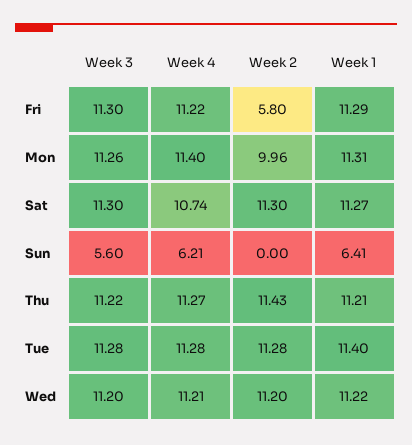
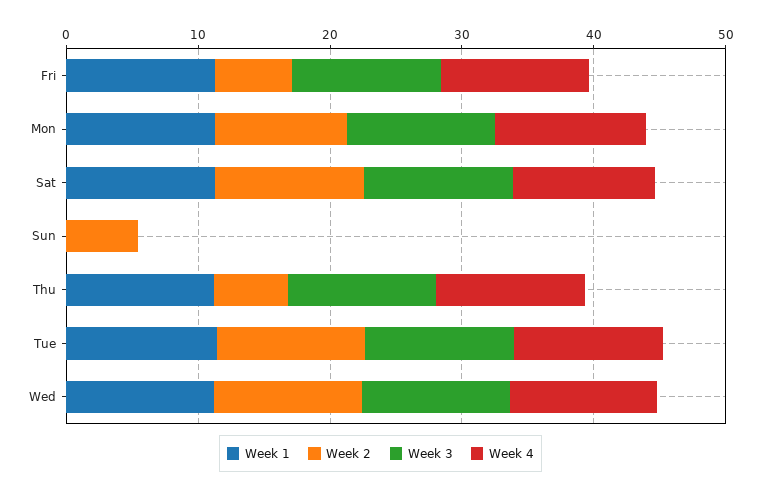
Week 3, Sun: 5.6 -> 0
Week 4, Sun: 6.21 -> 0
Week 2, Sun: 0 -> 6
Week 1, Sun: 6.41 -> 0
Week 2, Thu: 11.43 -> 6

